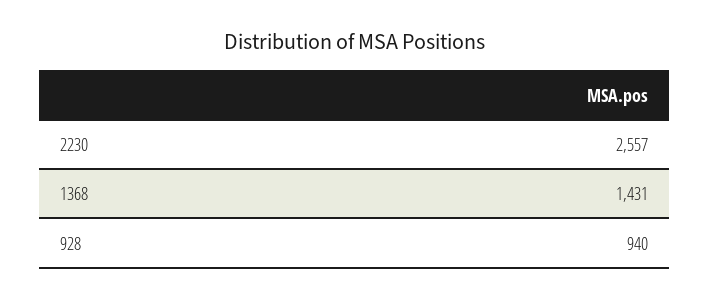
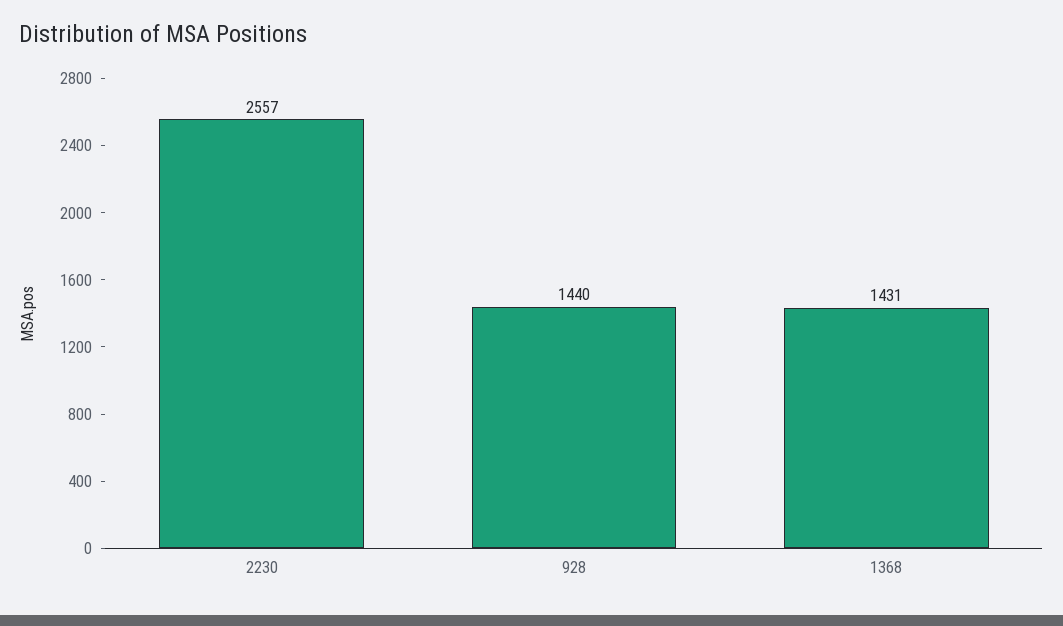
928: 940 -> 1440

